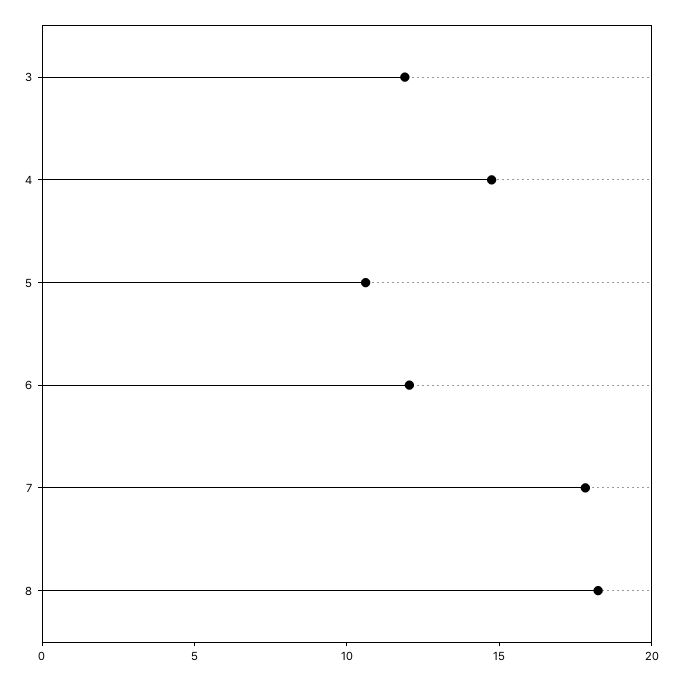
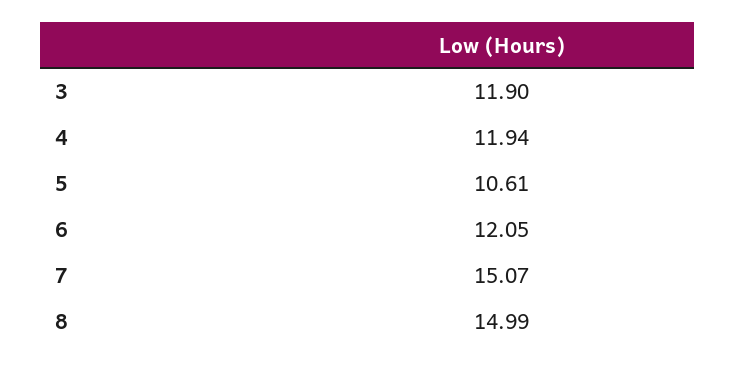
4: 15 -> 11.94
7: 18 -> 15.07
8: 18 -> 14.99

